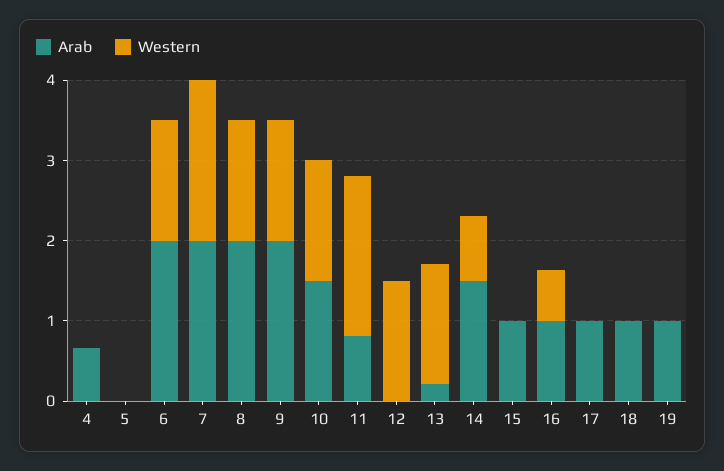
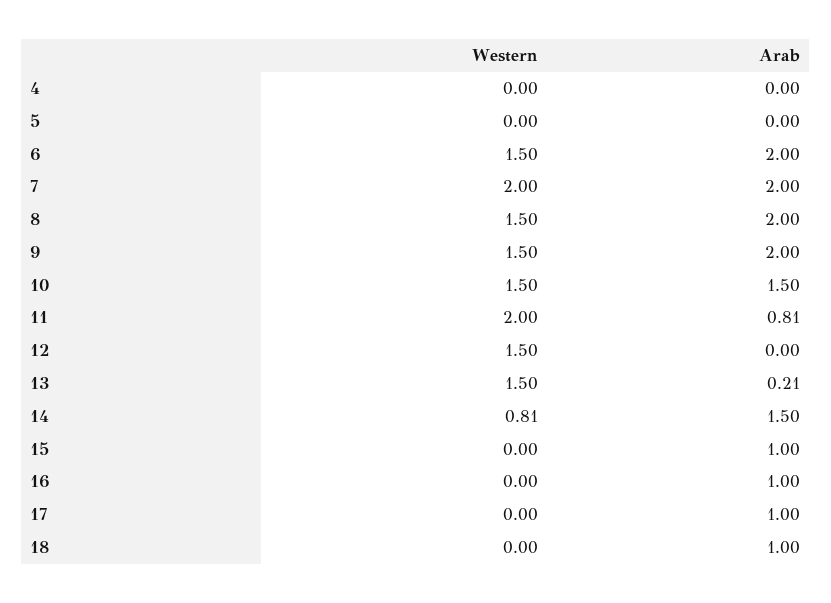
Arab, 4: 0.6 -> 0
Western, 16: 0.6 -> 0
Arab, 19: 1 -> none
Western, 19: 0 -> none

